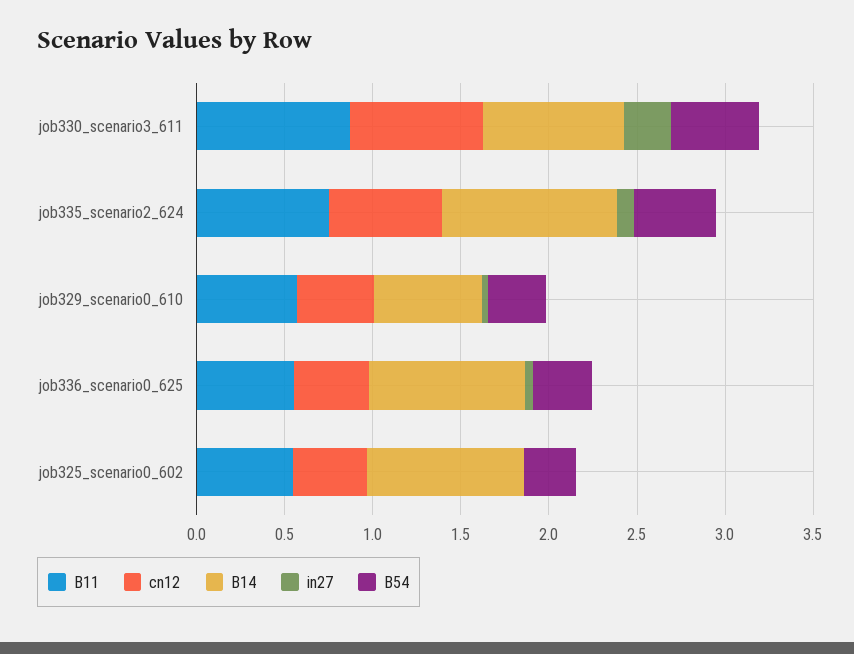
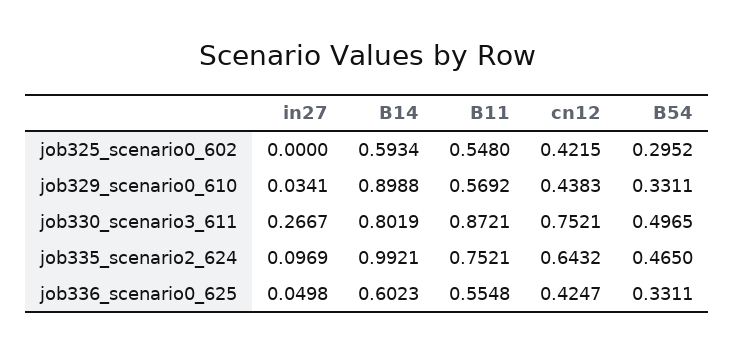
B14, job329_scenario0_610: 0.6 -> 0.8988
B14, job336_scenario0_625: 0.9 -> 0.6023
B14, job325_scenario0_602: 0.9 -> 0.5934

